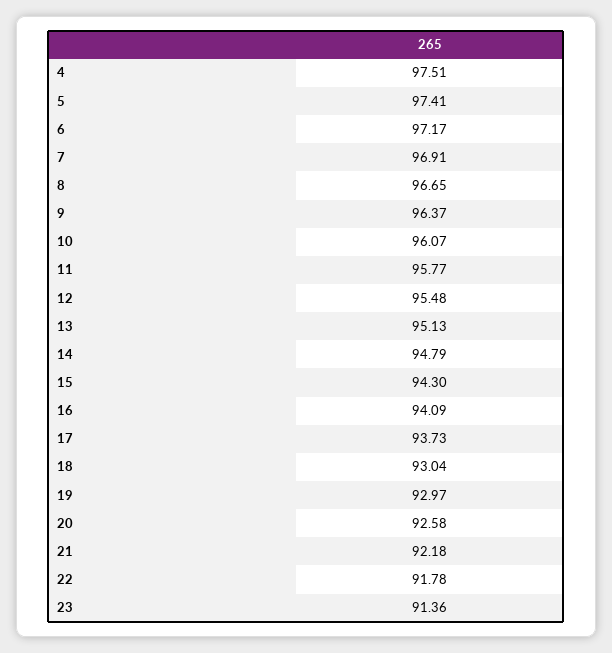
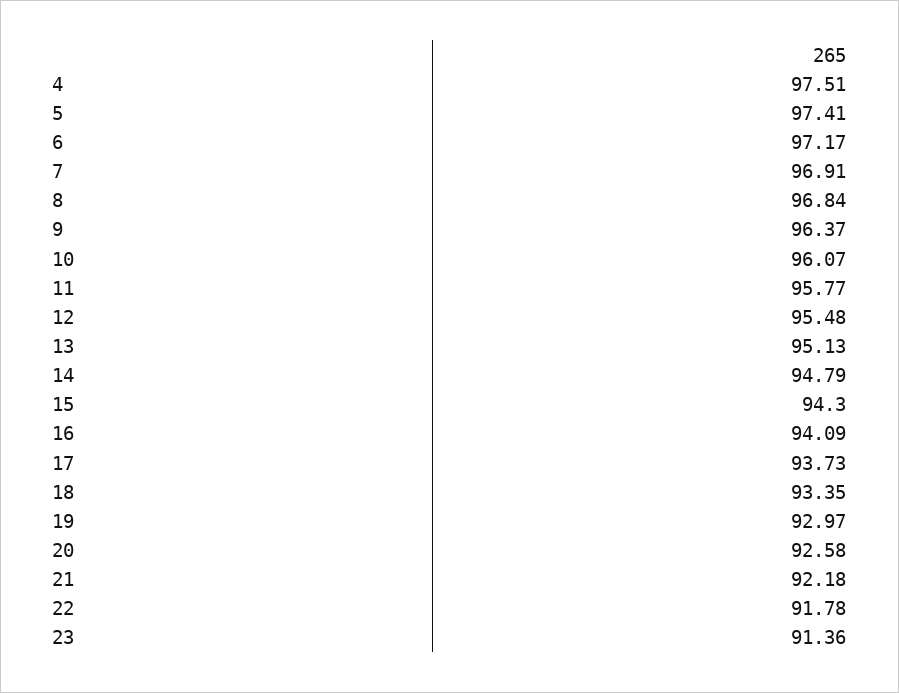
8: 96.65 -> 96.84
18: 93.04 -> 93.35

